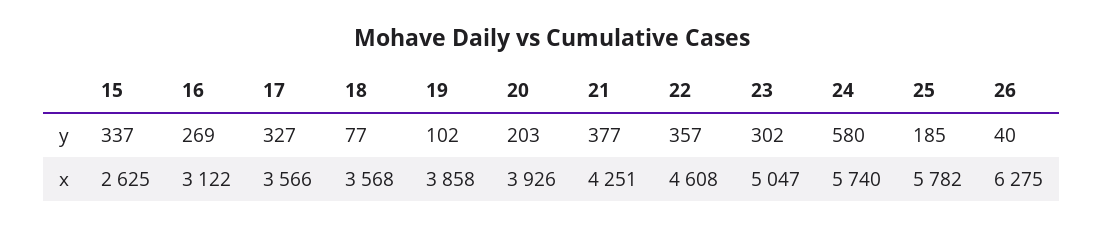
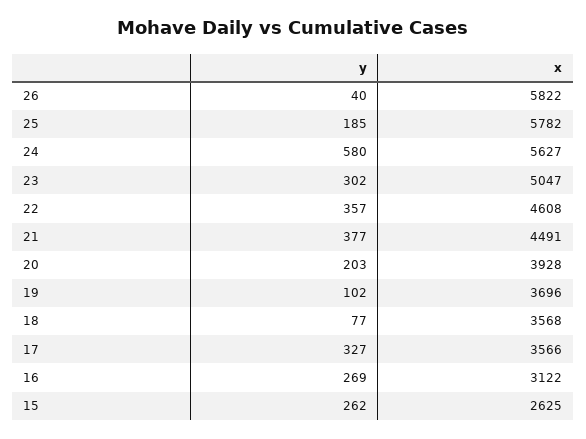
15, y: 337 -> 262
19, x: 3858 -> 3696
20, x: 3926 -> 3928
21, x: 4251 -> 4491
24, x: 5740 -> 5627
26, x: 6275 -> 5822

